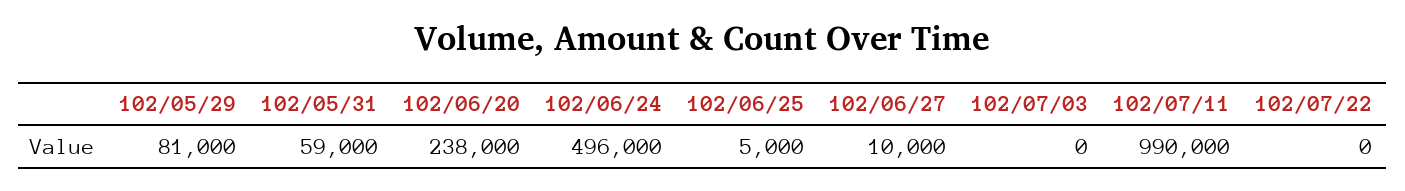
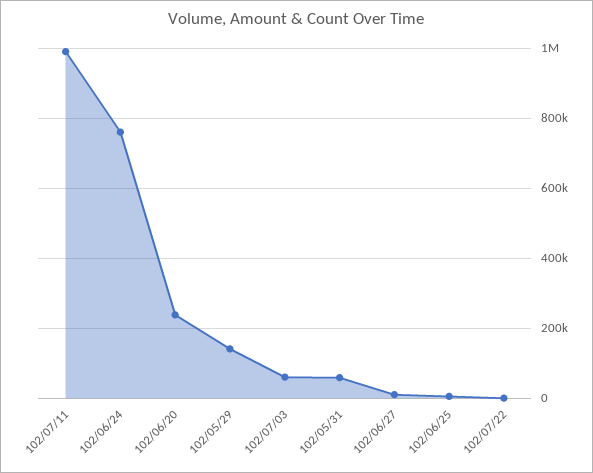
102/05/29: 81000 -> 140000
102/06/24: 496000 -> 760000
102/07/03: 0 -> 60000

